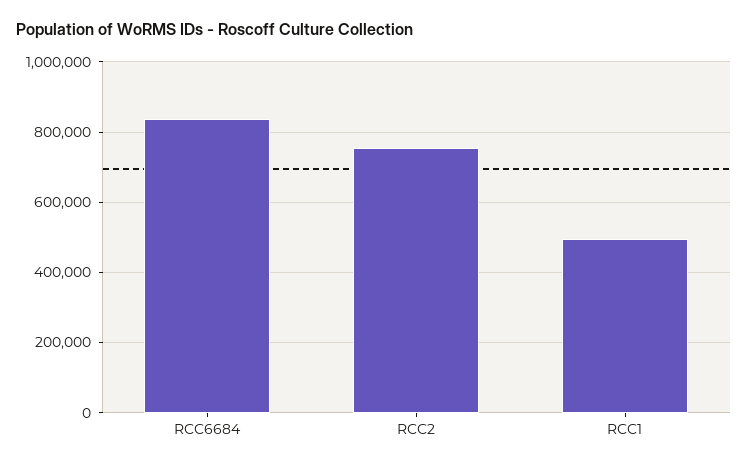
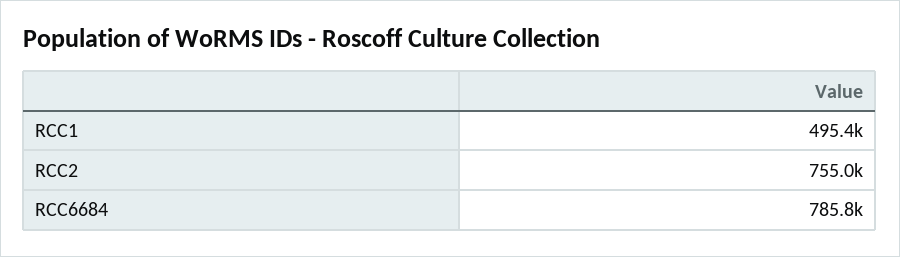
RCC6684: 840000 -> 785800

